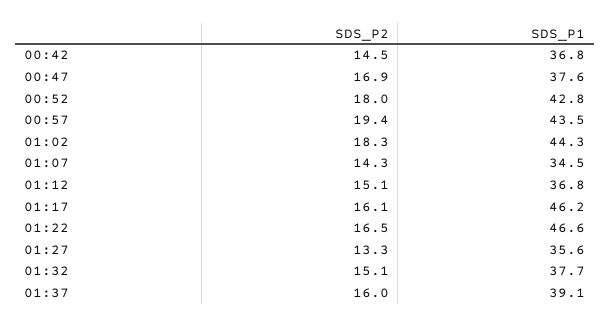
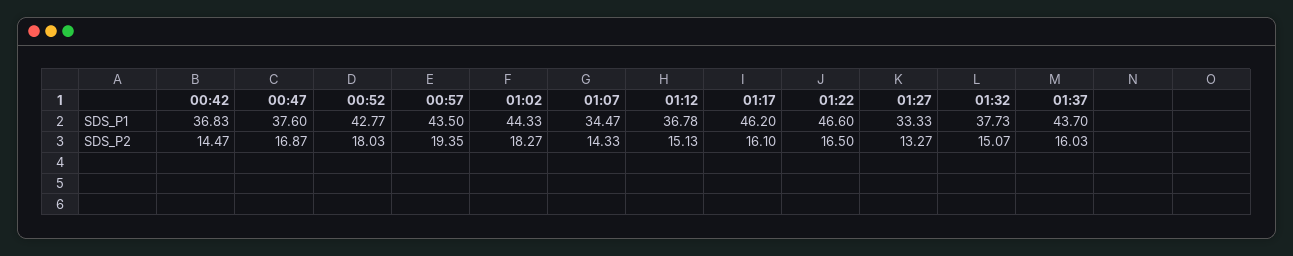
SDS_P1, 01:27: 35.6 -> 33.33
SDS_P1, 01:37: 39.1 -> 43.7

